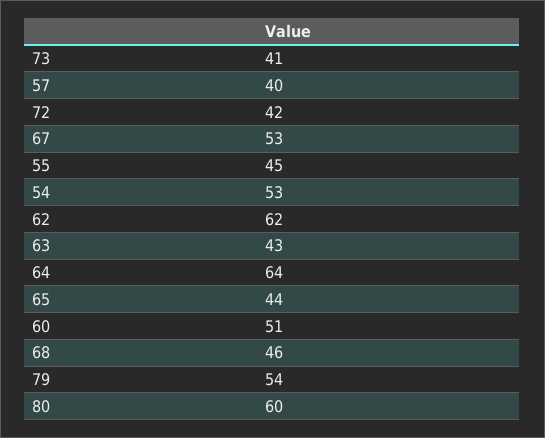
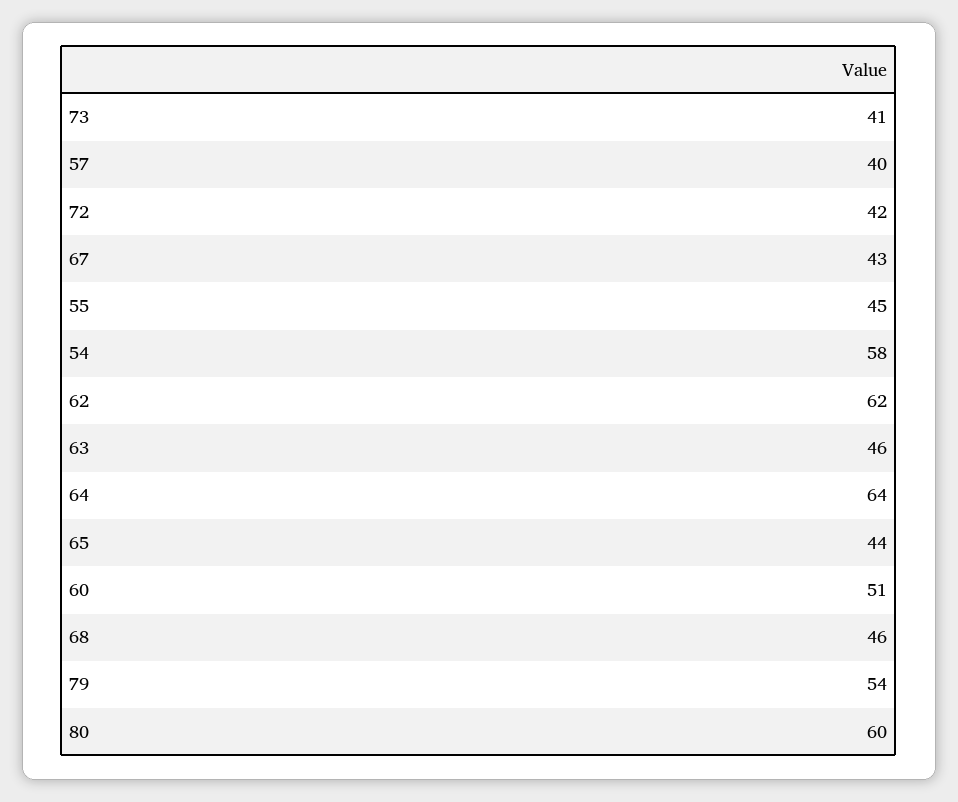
67: 53 -> 43
54: 53 -> 58
63: 43 -> 46

